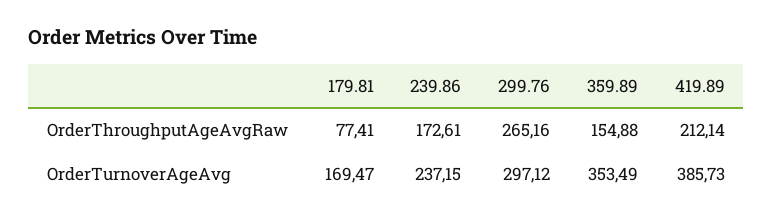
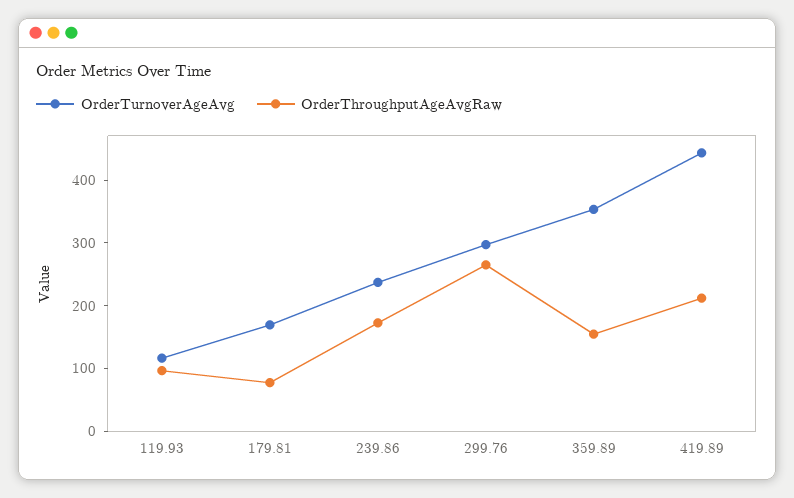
OrderTurnoverAgeAvg, 419.89: 385.73 -> 440
OrderTurnoverAgeAvg, 119.93: none -> 120
OrderThroughputAgeAvgRaw, 119.93: none -> 100

